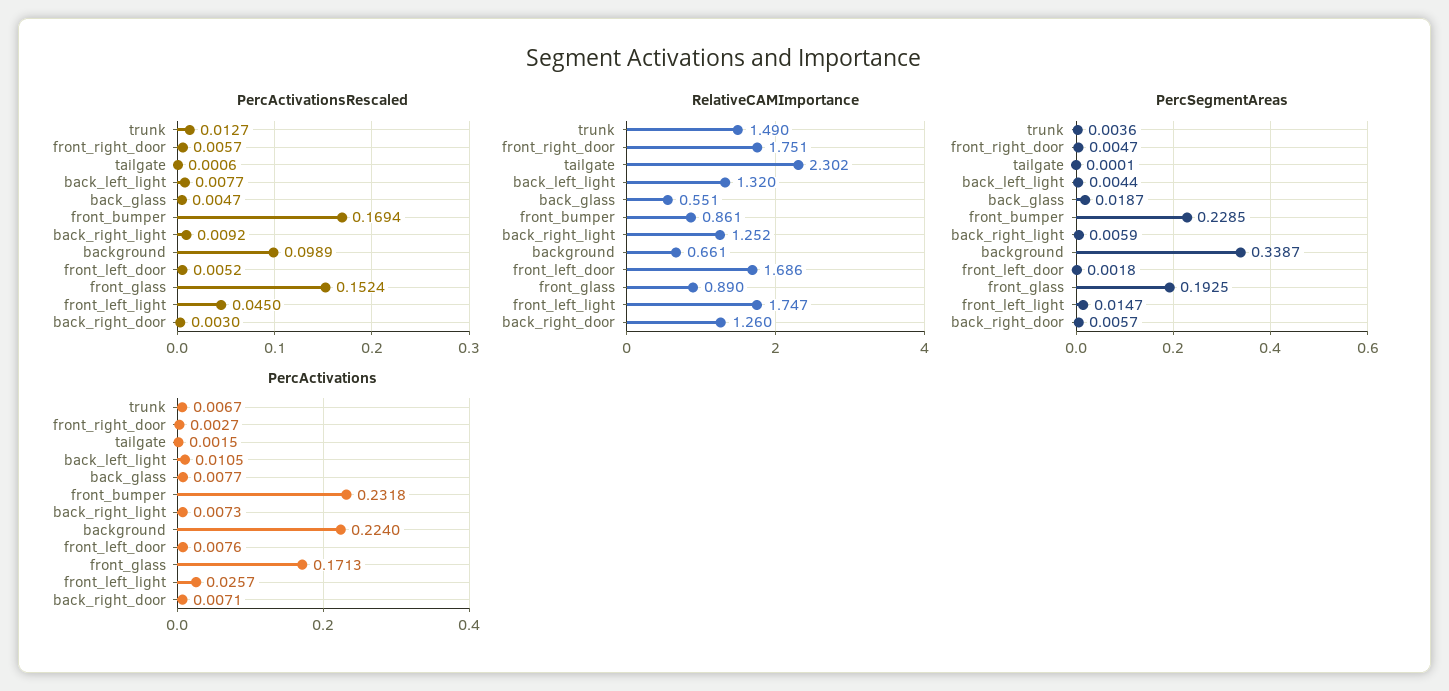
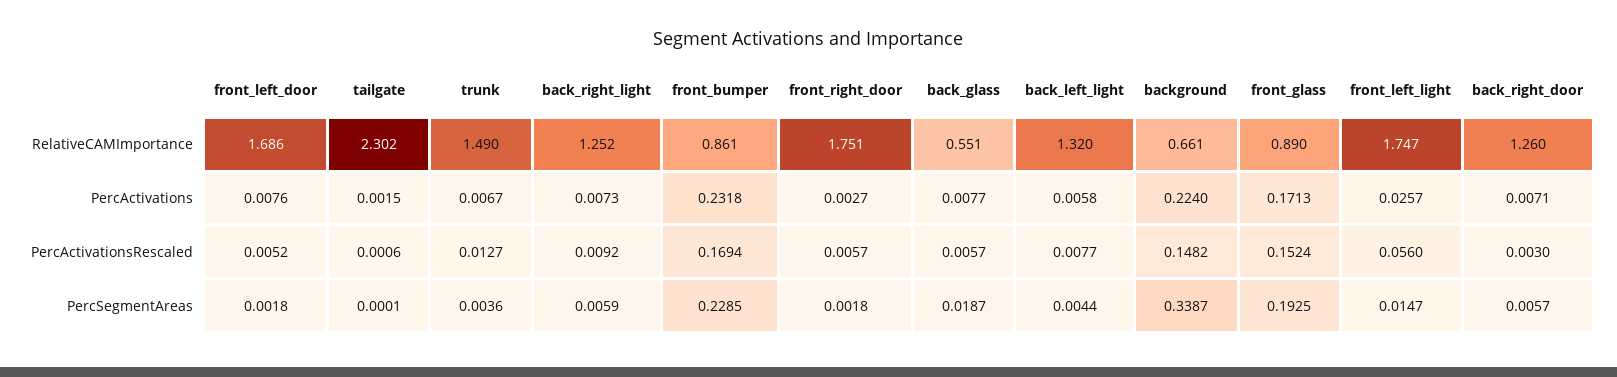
PercActivationsRescaled, back_glass: 0.0047 -> 0.0057
PercActivationsRescaled, background: 0.0989 -> 0.1482
PercActivationsRescaled, front_left_light: 0.045 -> 0.056
PercSegmentAreas, front_right_door: 0.0047 -> 0.0018
PercActivations, back_left_light: 0.0105 -> 0.0058

